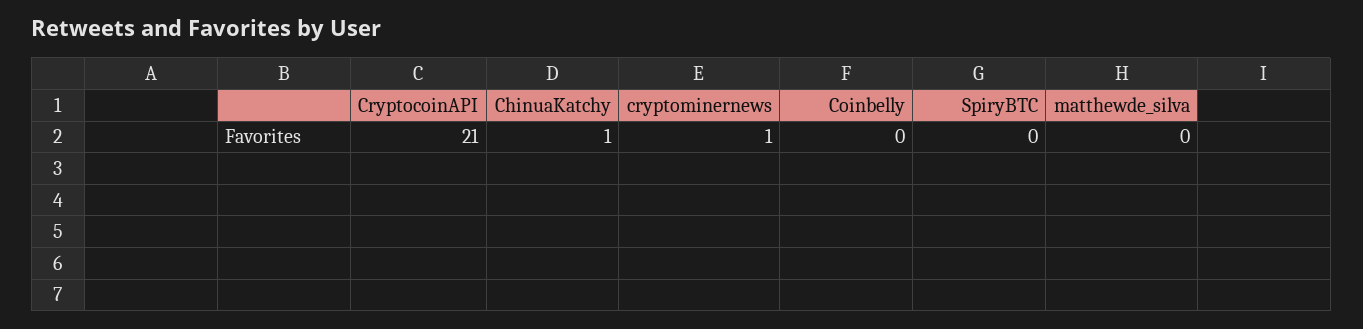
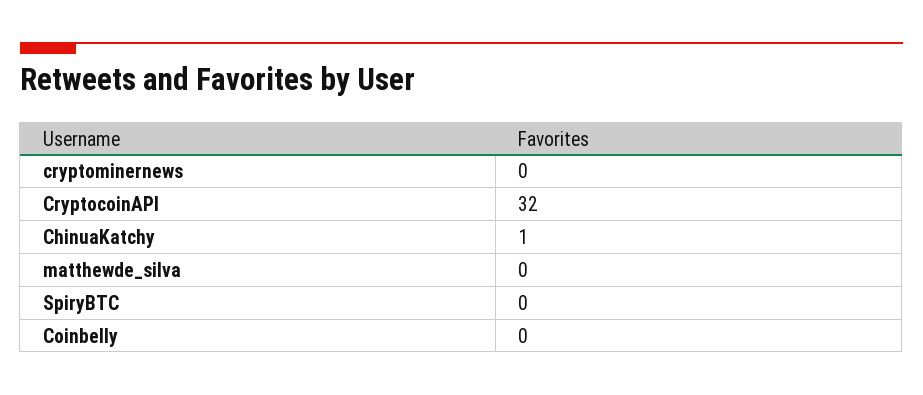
CryptocoinAPI: 21 -> 32
cryptominernews: 1 -> 0

